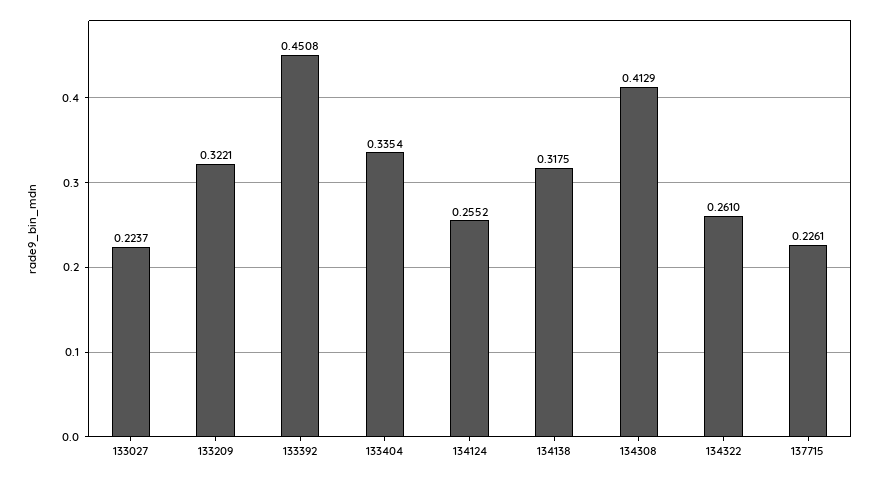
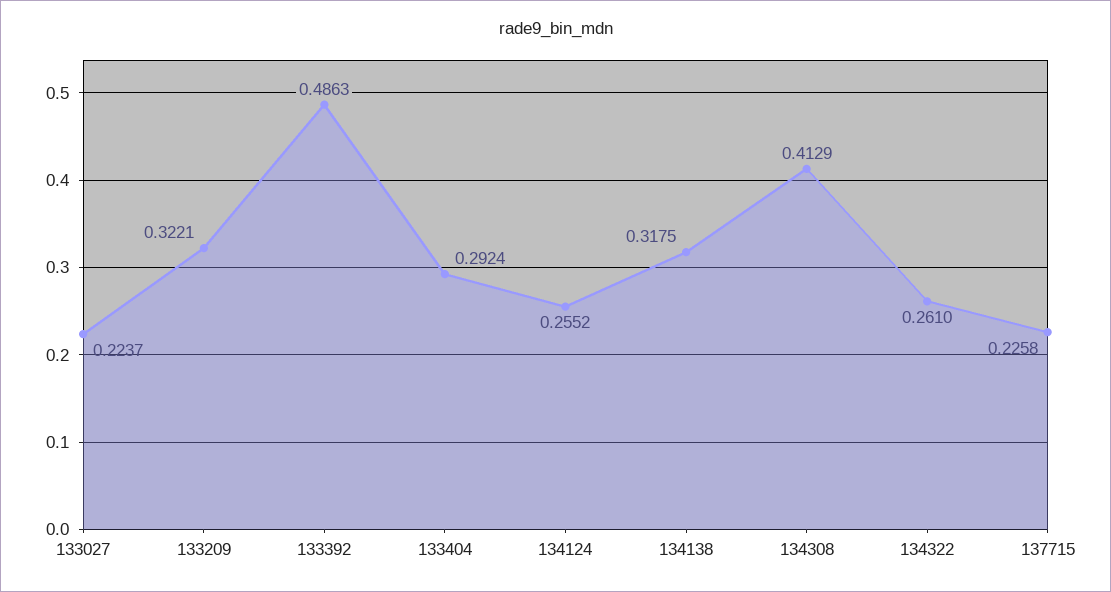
133392: 0.4508 -> 0.4863
133404: 0.3354 -> 0.2924
137715: 0.2261 -> 0.2258

